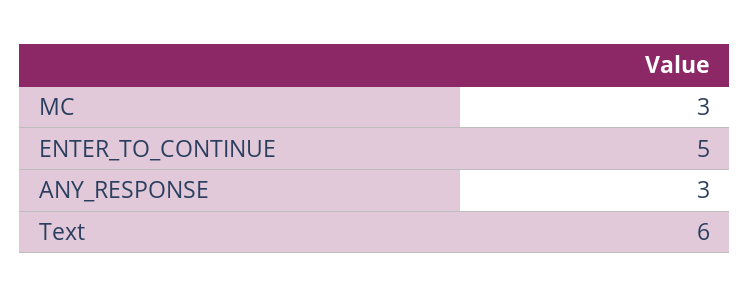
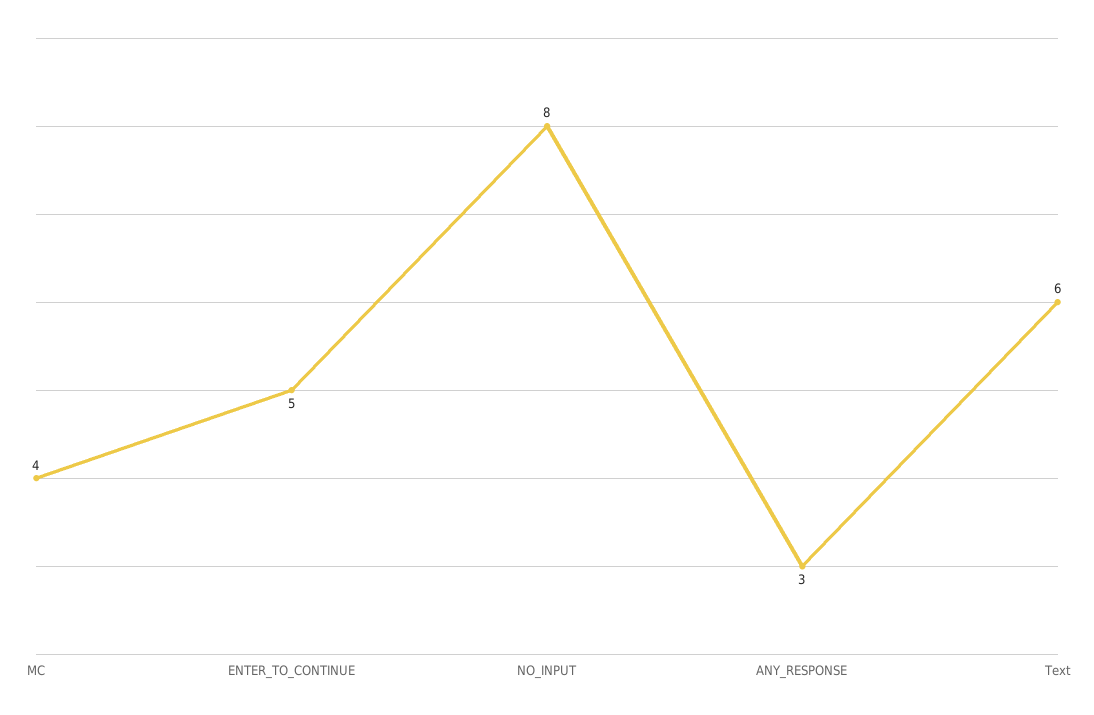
MC: 3 -> 4
NO_INPUT: none -> 8

